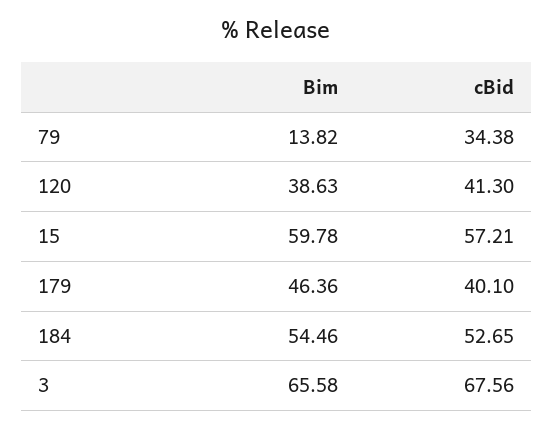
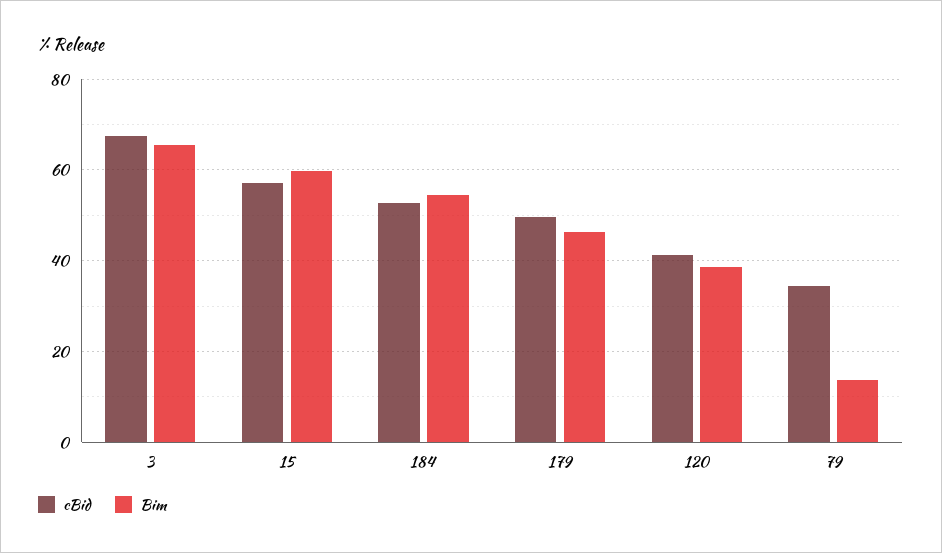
cBid, 179: 40.1 -> 50

